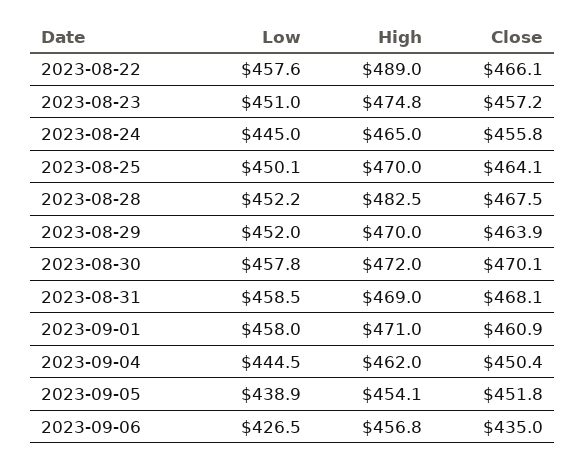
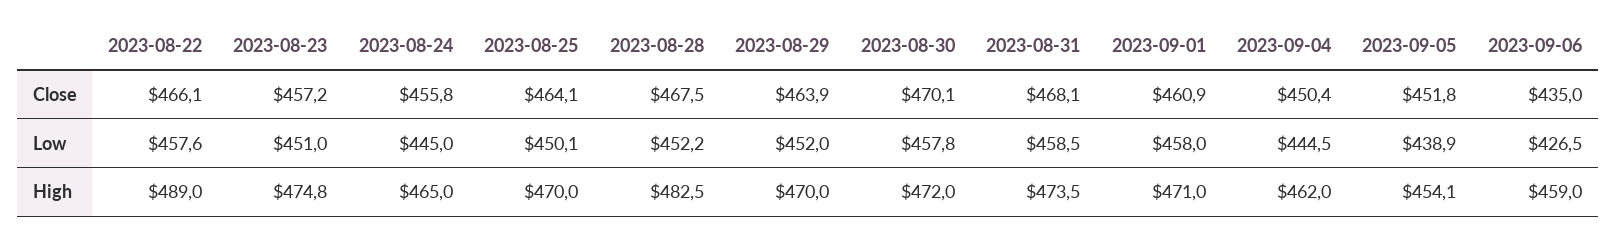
High, 2023-08-31: 469 -> 473.5
High, 2023-09-06: 456.8 -> 459

